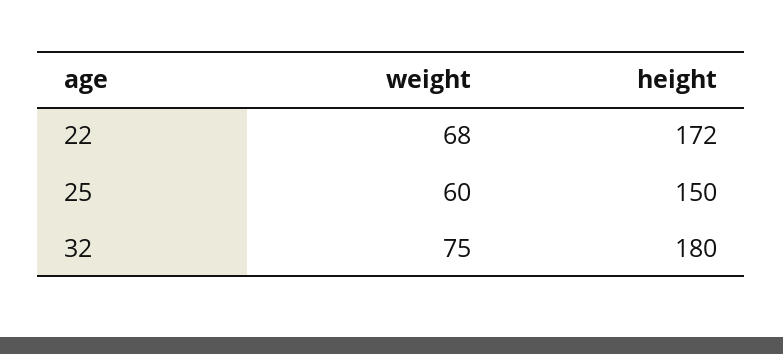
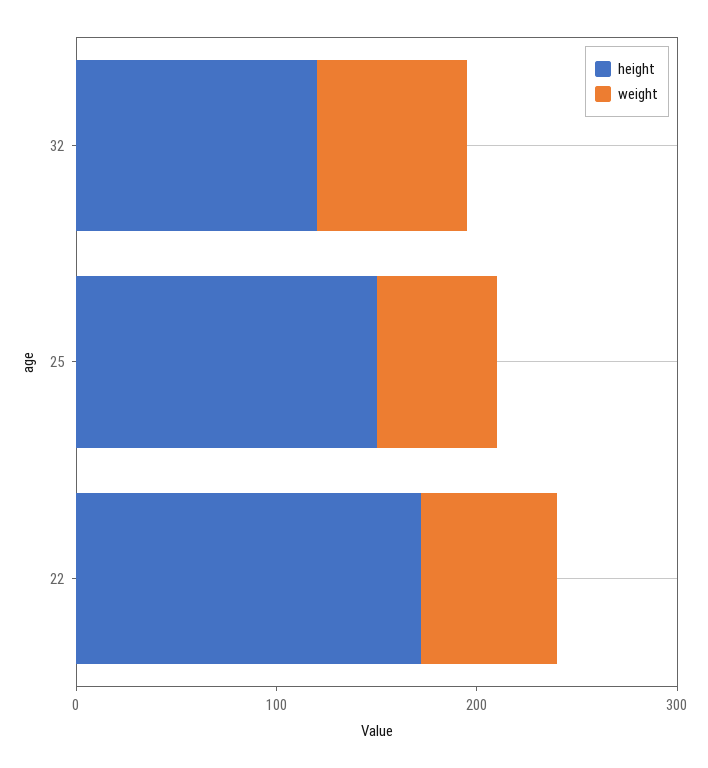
height, 32: 180 -> 120

